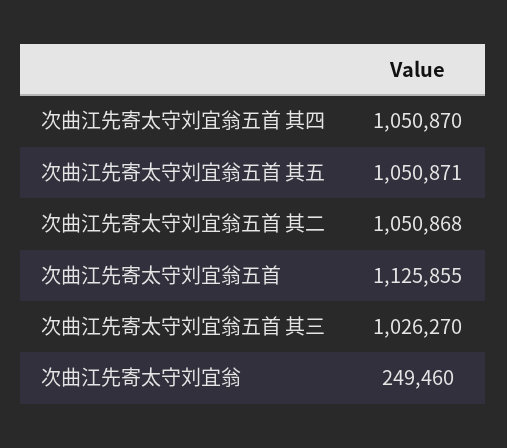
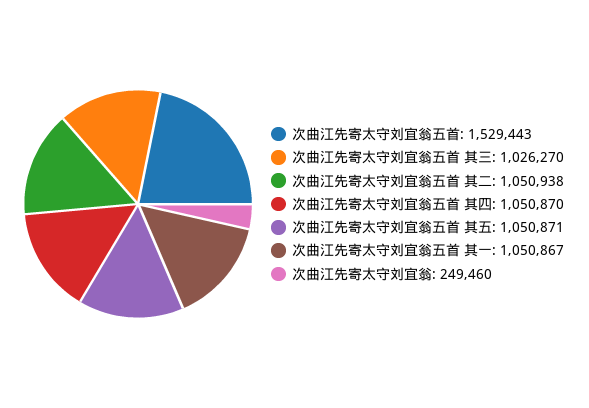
次曲江先寄太守刘宜翁五首 其二: 1050868 -> 1050938
次曲江先寄太守刘宜翁五首: 1125855 -> 1529443
次曲江先寄太守刘宜翁五首 其一: none -> 1050867

